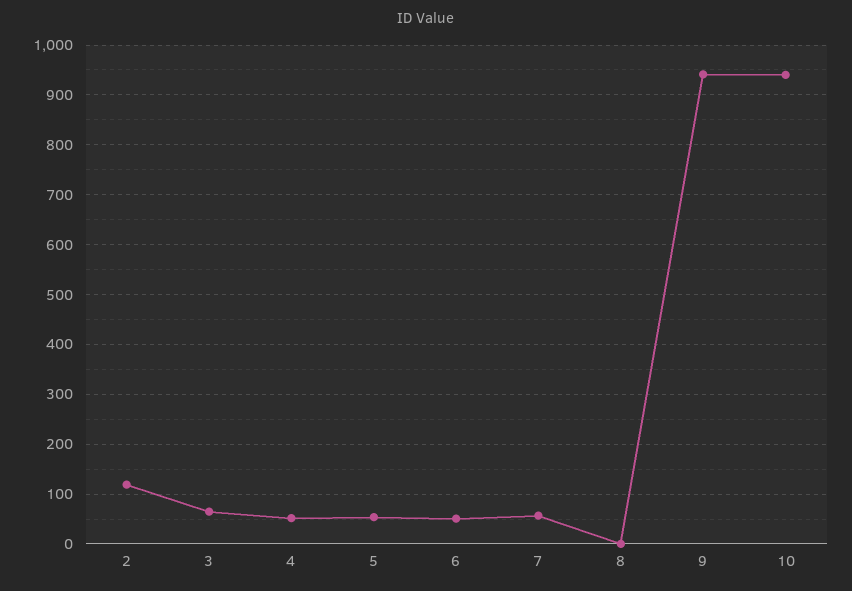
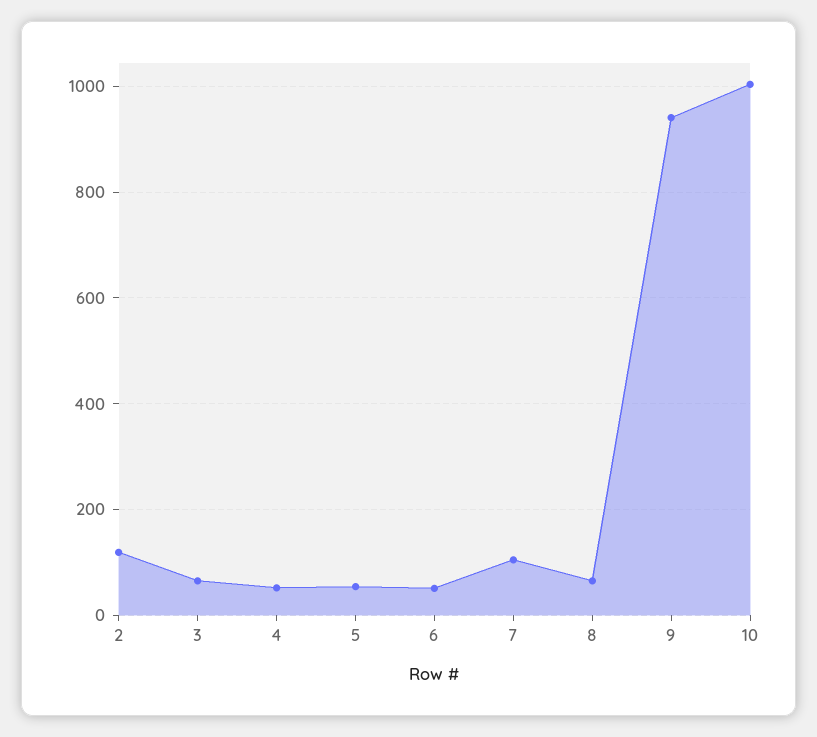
7: 60 -> 100
8: 0 -> 60
10: 940 -> 1000

